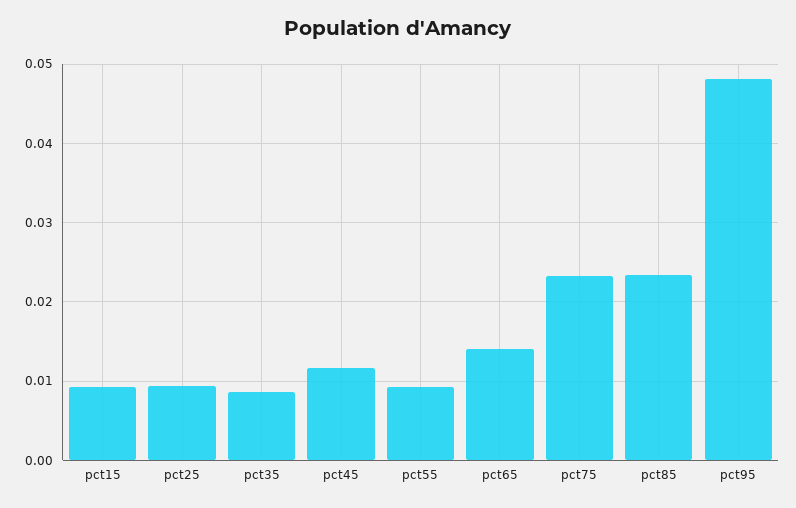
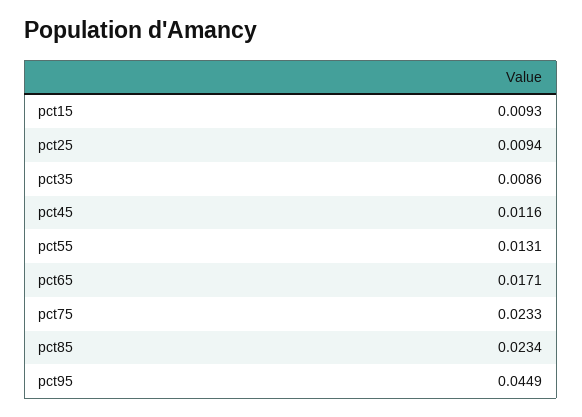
pct55: 0.009 -> 0.0131
pct65: 0.014 -> 0.0171
pct95: 0.048 -> 0.0449

